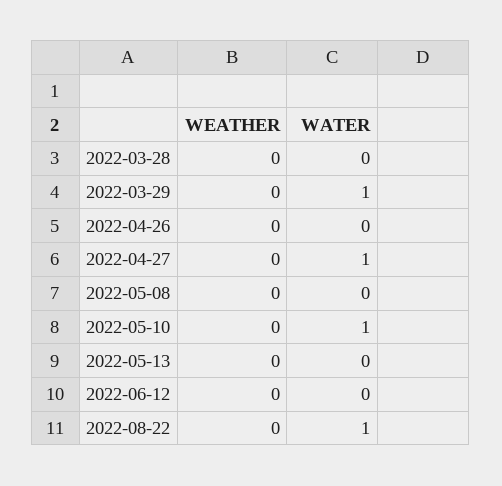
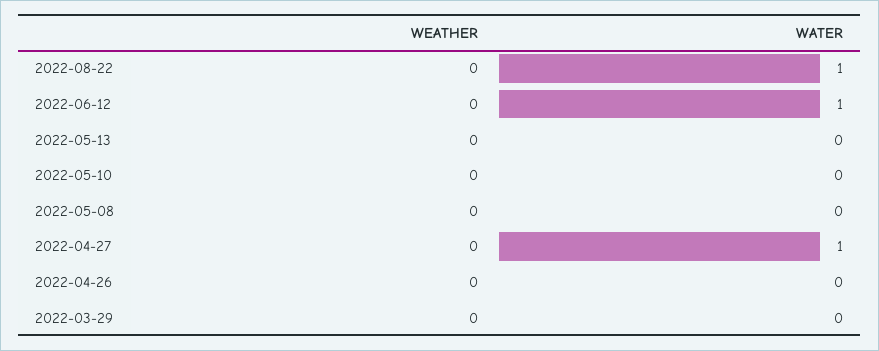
WEATHER, 2022-03-28: 0 -> none
WATER, 2022-03-28: 0 -> none
WATER, 2022-03-29: 1 -> 0
WATER, 2022-05-10: 1 -> 0
WATER, 2022-06-12: 0 -> 1

